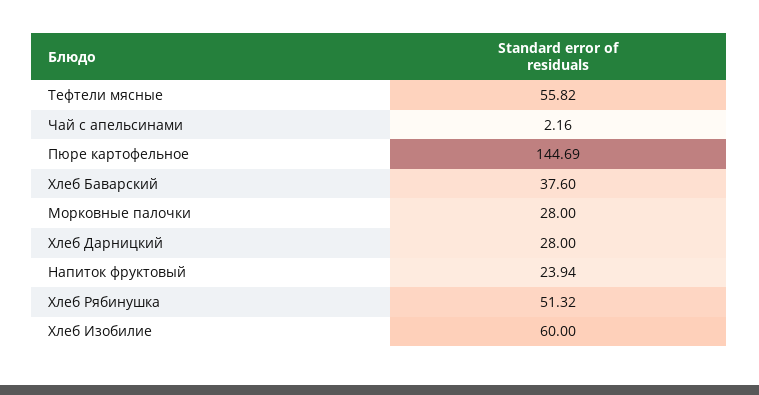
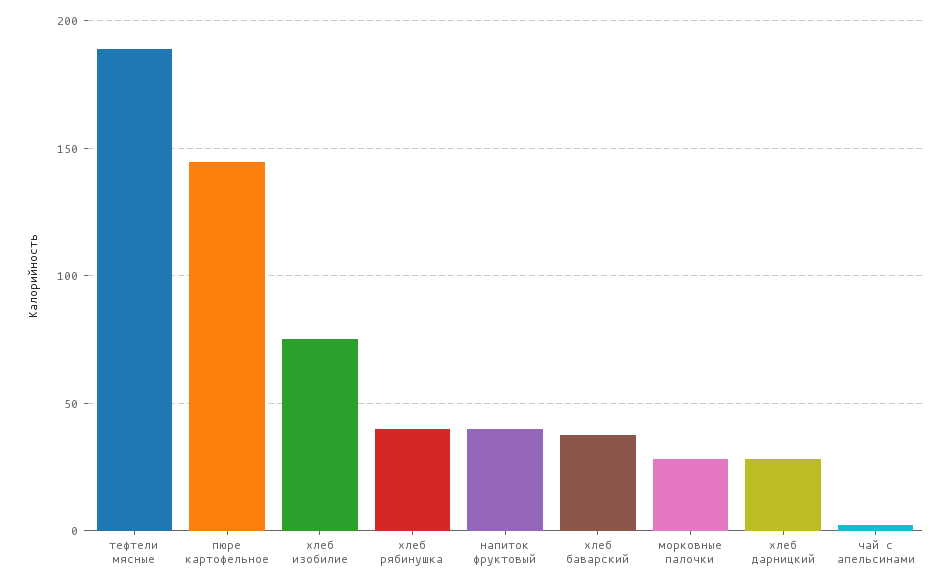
Тефтели мясные: 55.82 -> 190
Напиток фруктовый: 23.94 -> 40
Хлеб Рябинушка: 51.32 -> 40
Хлеб Изобилие: 60 -> 75

